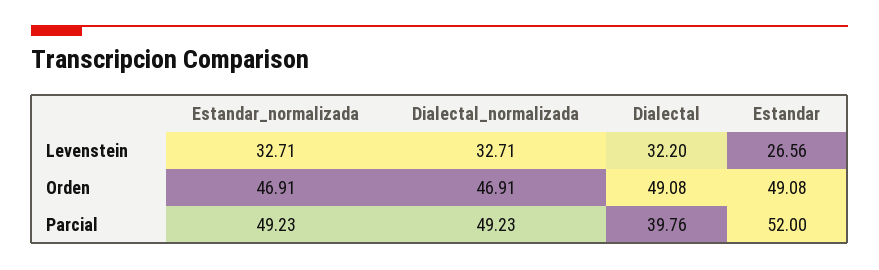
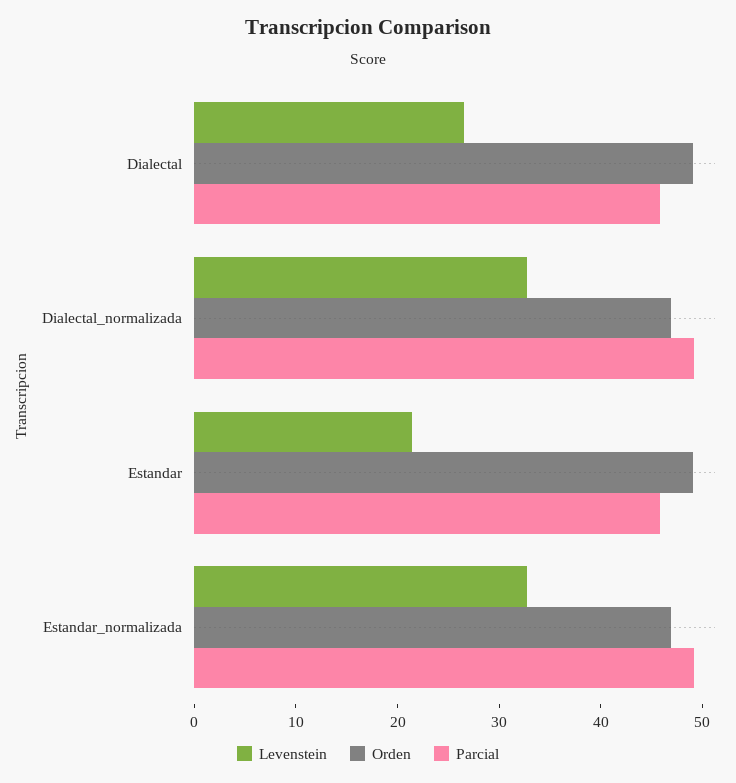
Levenstein, Dialectal: 32.2 -> 26
Levenstein, Estandar: 26.56 -> 22
Parcial, Dialectal: 39.76 -> 46
Parcial, Estandar: 52 -> 46

